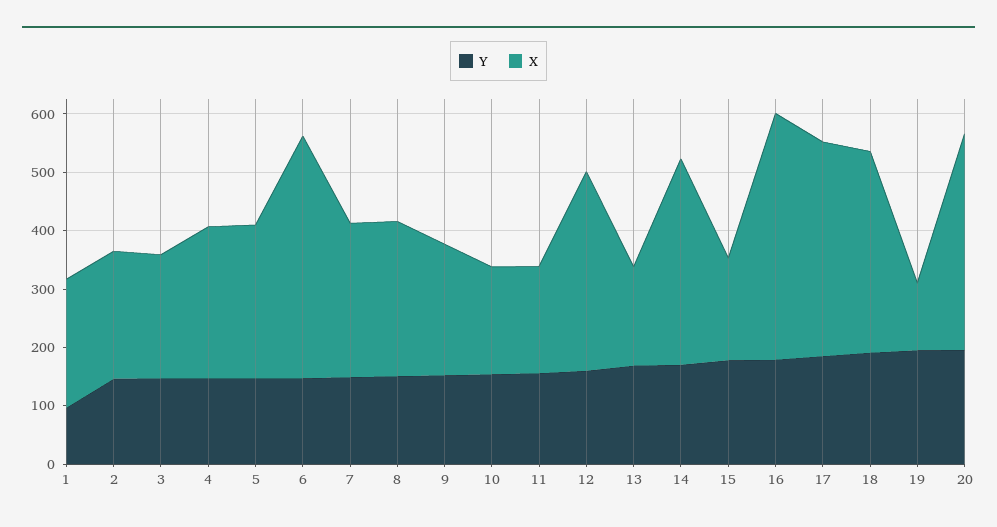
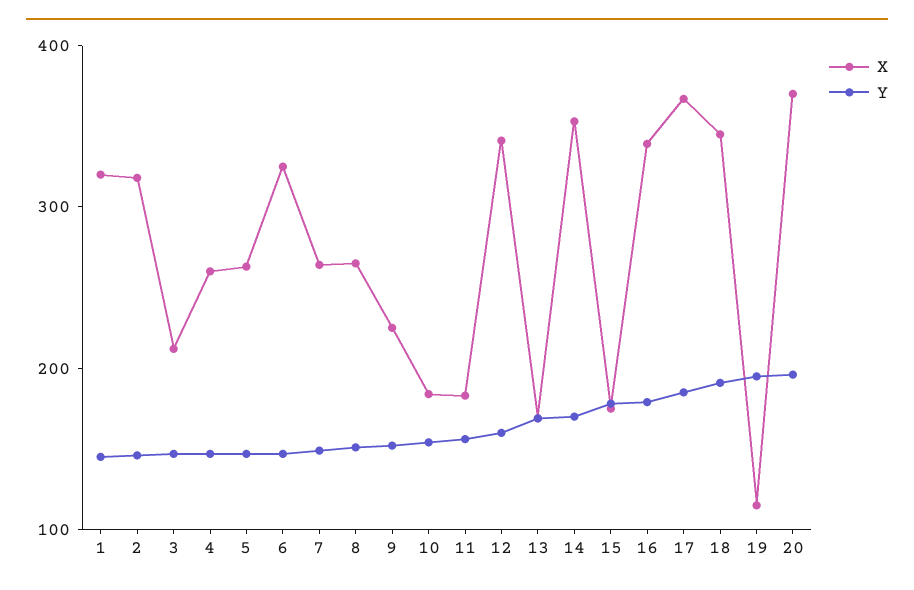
Y, 1: 100 -> 140
X, 1: 220 -> 320
X, 2: 220 -> 320
X, 6: 420 -> 320
X, 16: 420 -> 340

